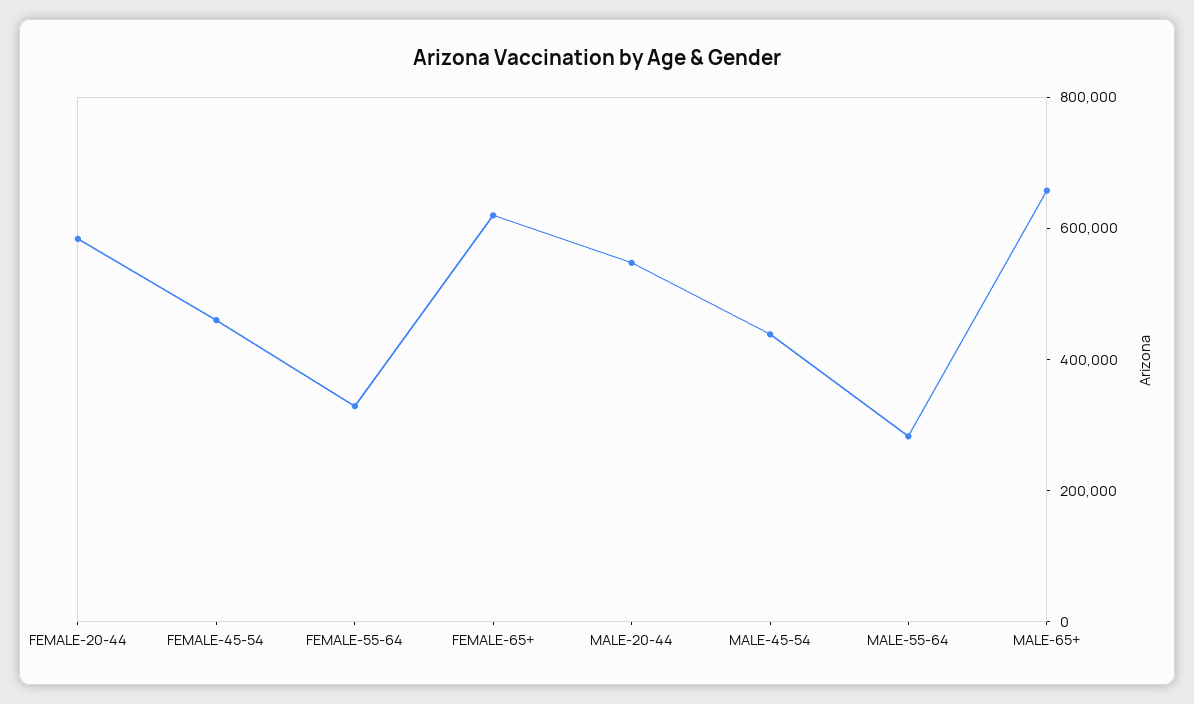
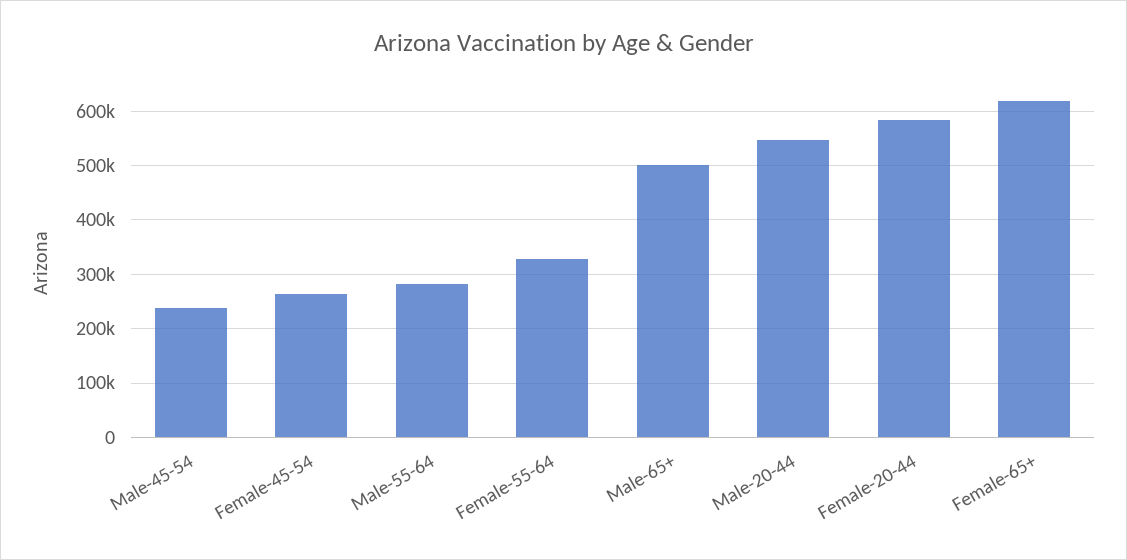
FEMALE-45-54: 450000 -> 260000
MALE-45-54: 450000 -> 240000
MALE-65+: 650000 -> 500000

